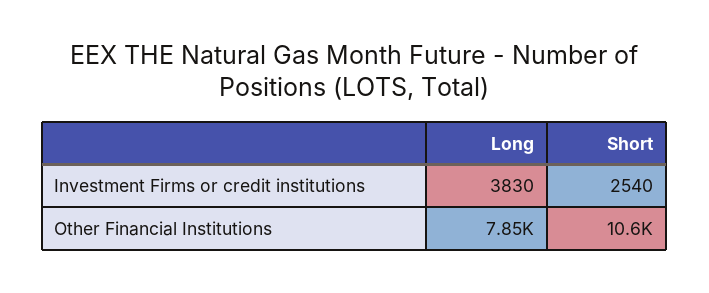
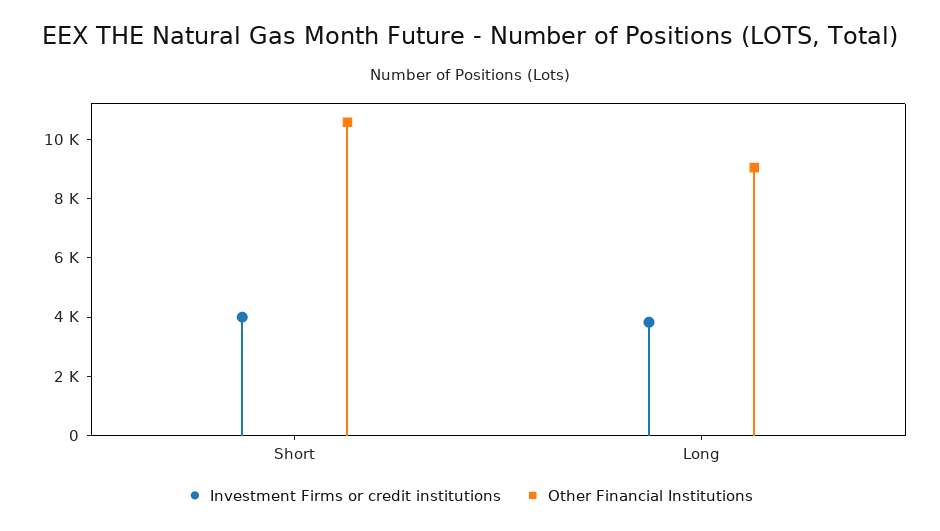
Investment Firms or credit institutions, Short: 2540 -> 4000
Other Financial Institutions, Long: 7850 -> 9000

